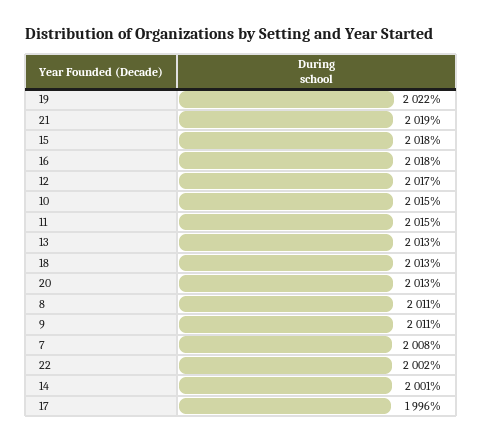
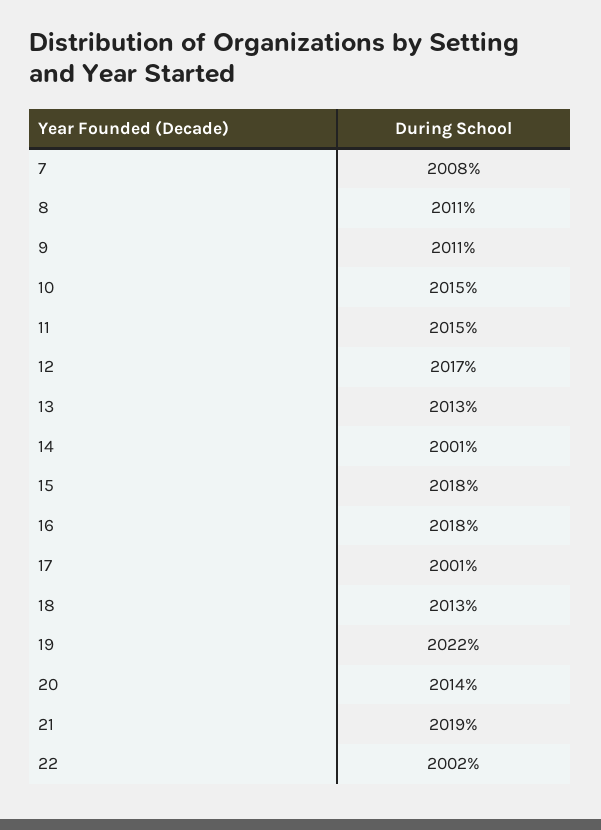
20: 2013 -> 2014
17: 1996 -> 2001

